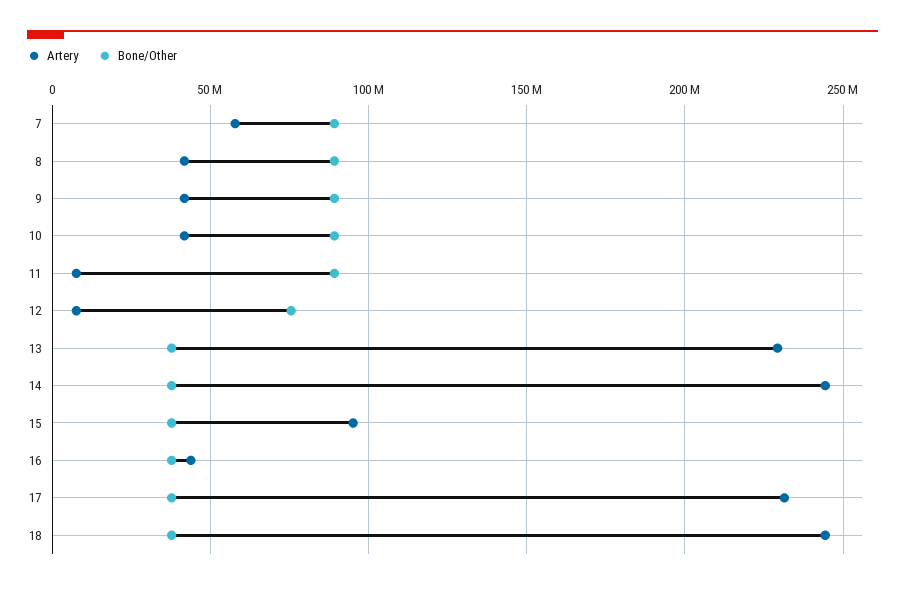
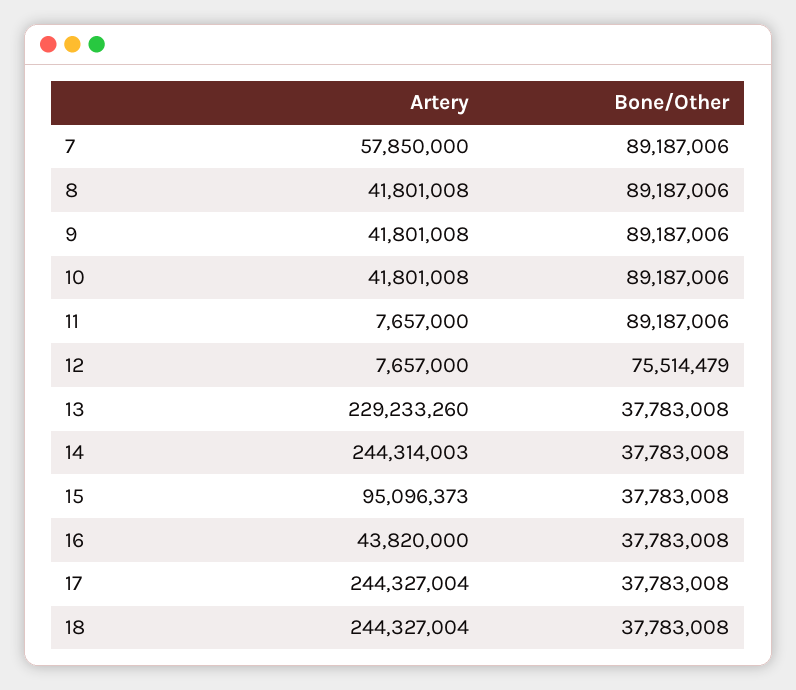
Artery, 17: 230000000 -> 244327004

